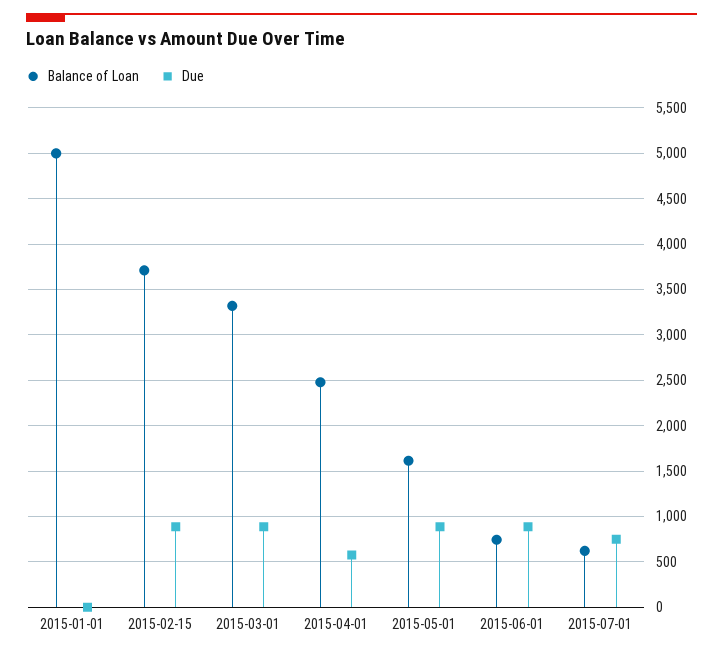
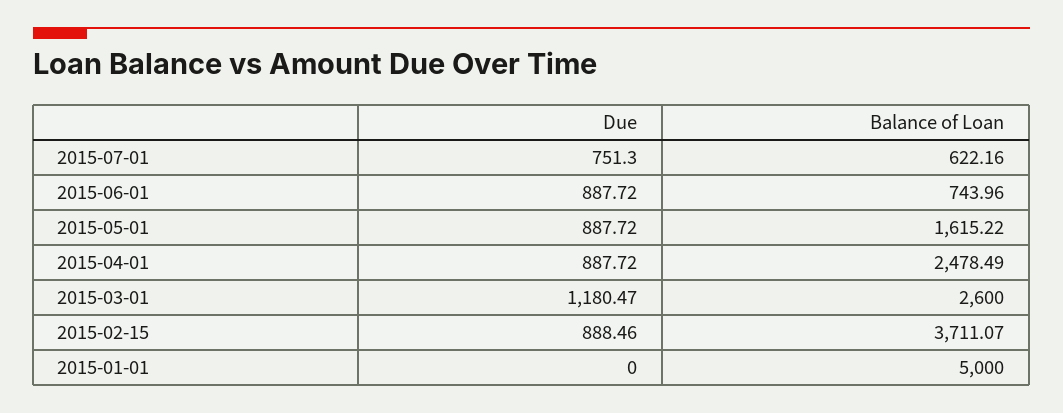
Balance of Loan, 2015-03-01: 3300 -> 2600
Due, 2015-03-01: 900 -> 1180.47
Due, 2015-04-01: 600 -> 887.72

